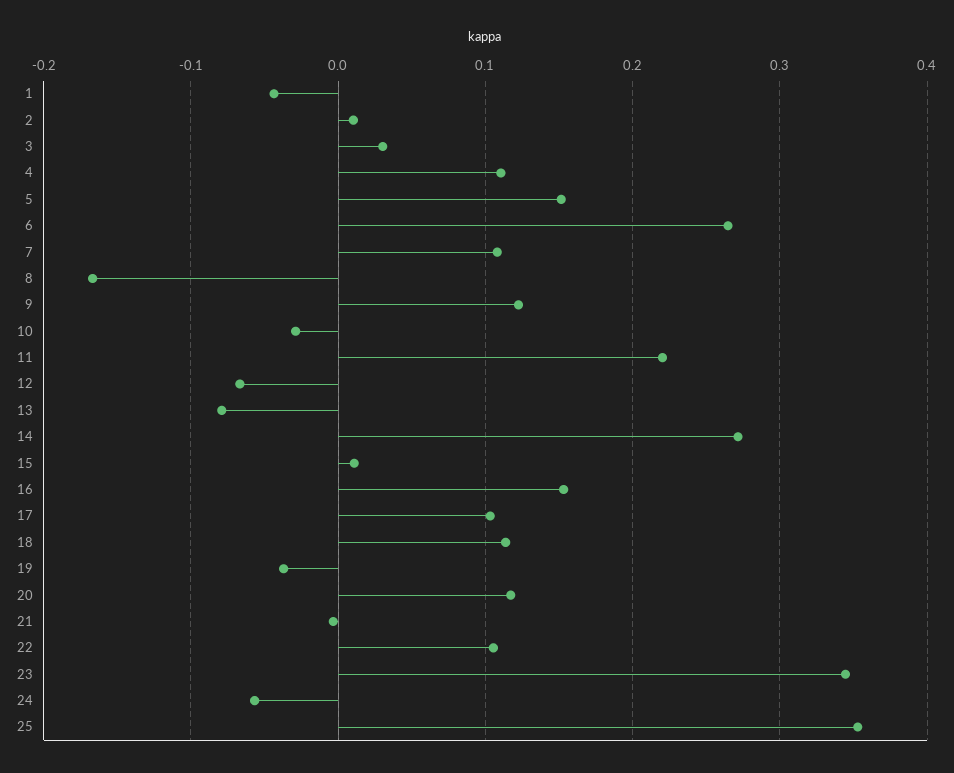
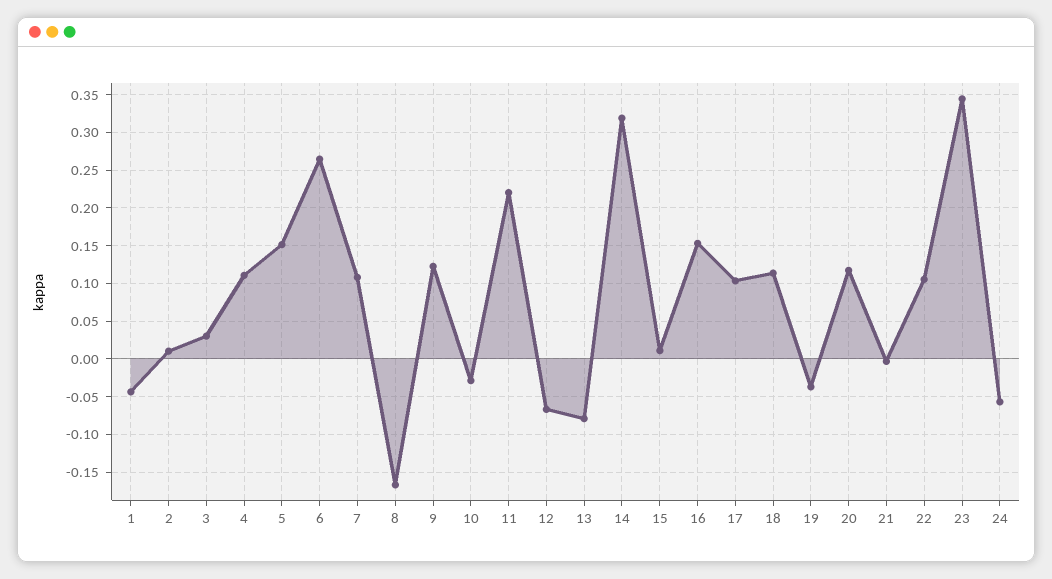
14: 0.27 -> 0.32
25: 0.35 -> none

